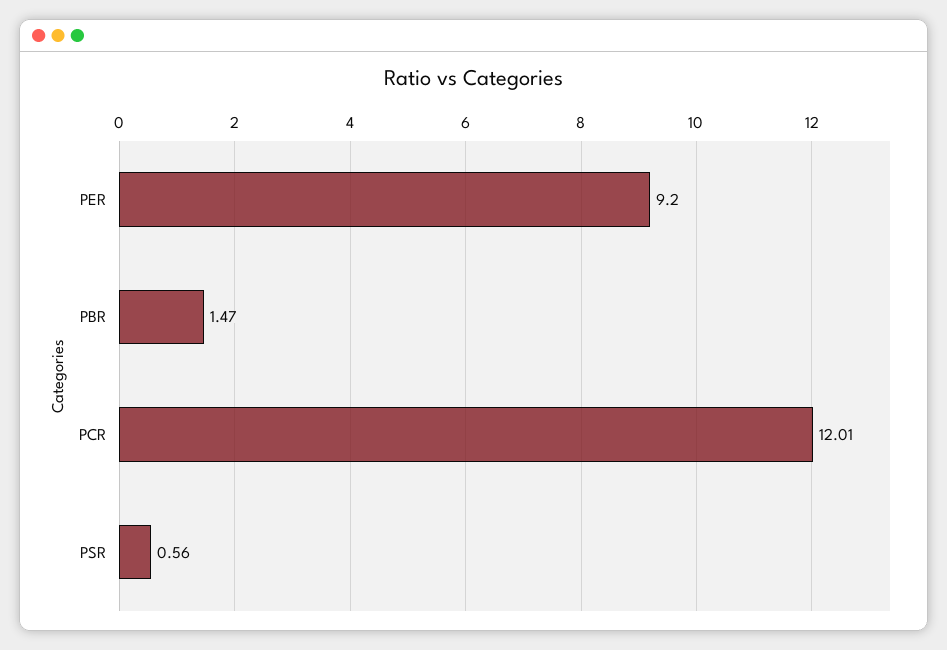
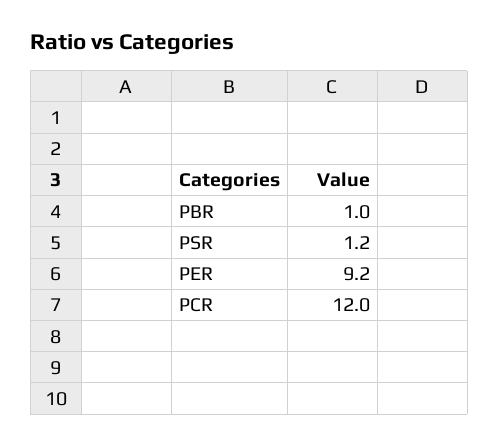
PBR: 1.47 -> 1
PSR: 0.56 -> 1.2

